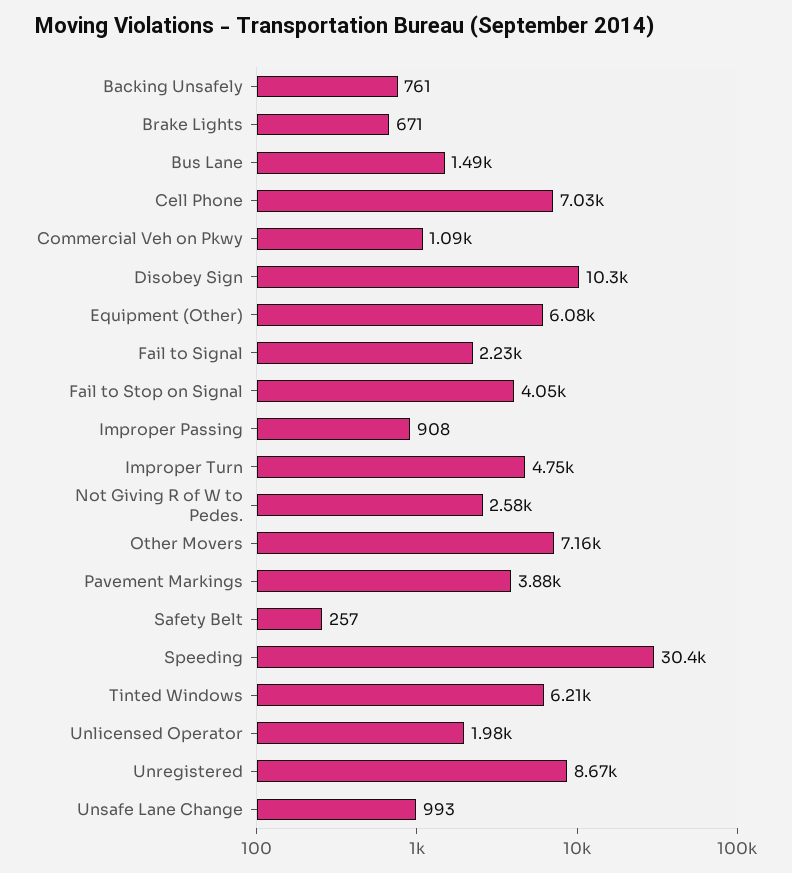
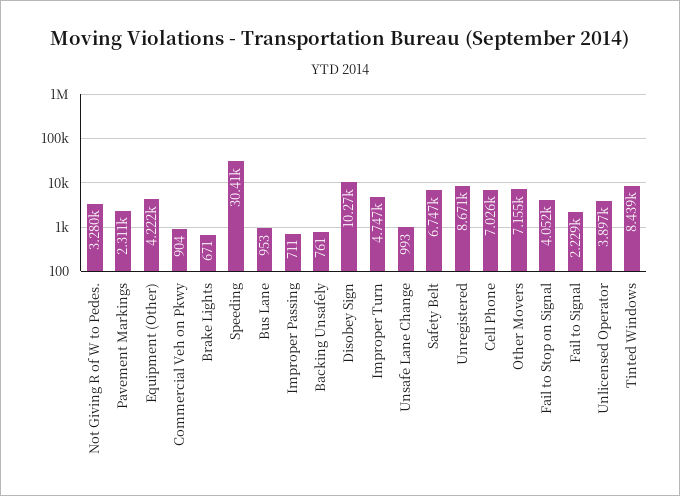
Bus Lane: 1490 -> 953
Commercial Veh on Pkwy: 1090 -> 904
Equipment (Other): 6080 -> 4222
Improper Passing: 908 -> 711
Not Giving R of W to Pedes.: 2580 -> 3280
Pavement Markings: 3880 -> 2311
Safety Belt: 257 -> 6747
Tinted Windows: 6210 -> 8439
Unlicensed Operator: 1980 -> 3897

